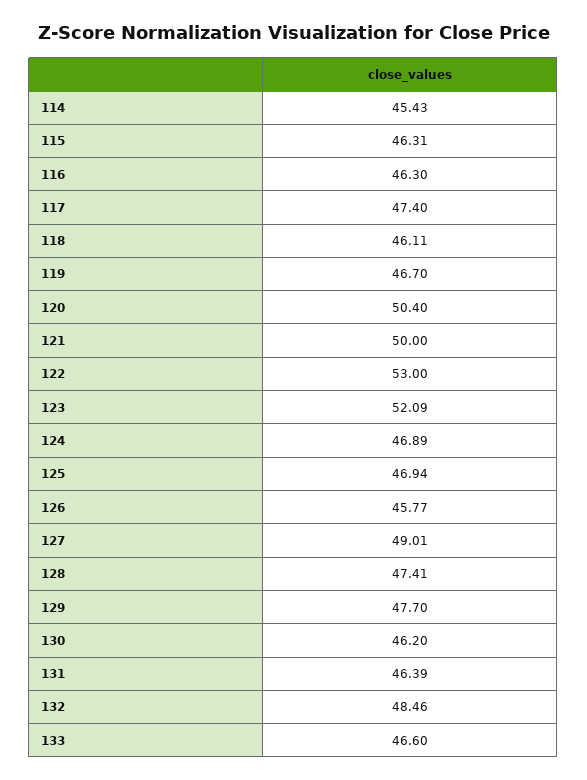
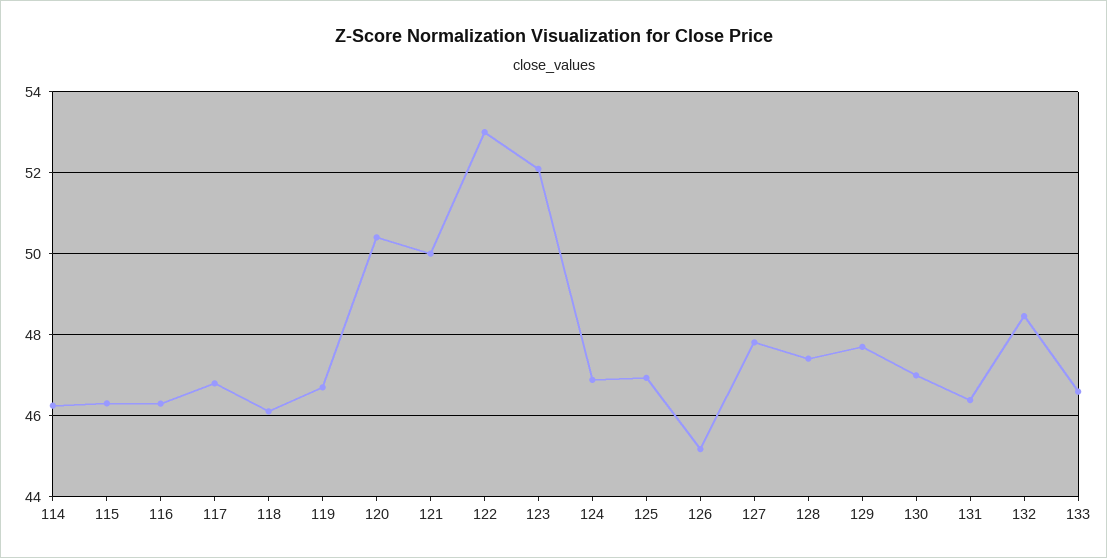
114: 45.43 -> 46.2
117: 47.4 -> 46.8
126: 45.77 -> 45.2
127: 49.01 -> 47.8
130: 46.2 -> 47

